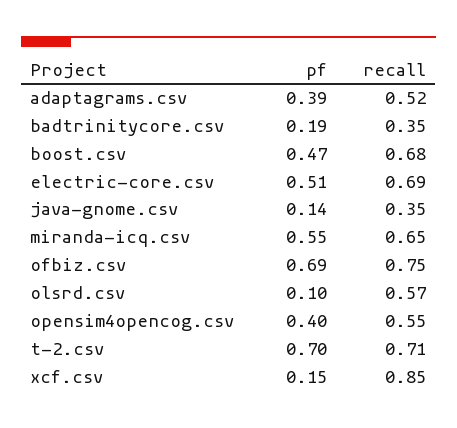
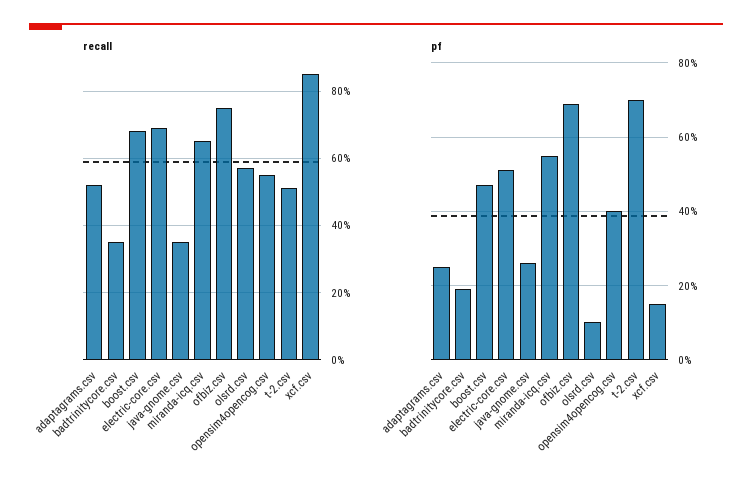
pf, adaptagrams.csv: 0.39 -> 0.25
pf, java-gnome.csv: 0.14 -> 0.25
recall, t-2.csv: 0.71 -> 0.5

